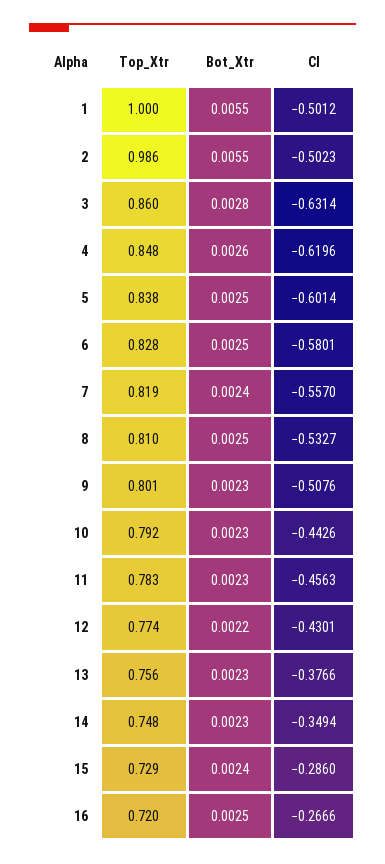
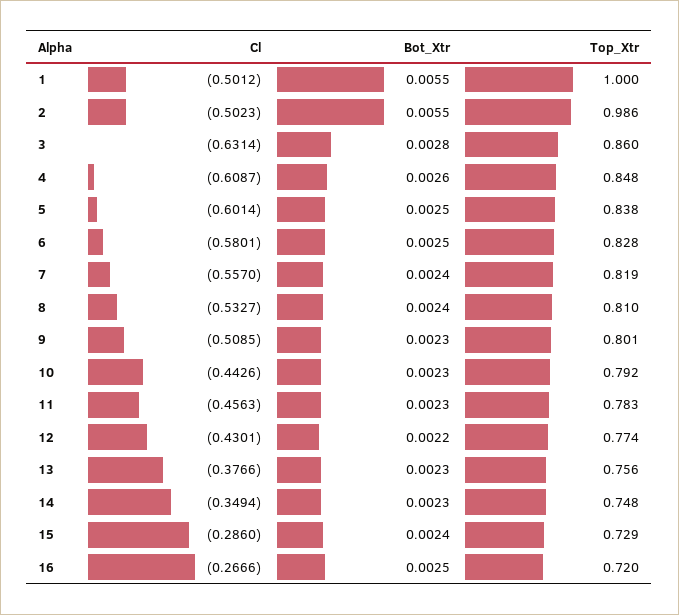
Cl, 4: -0.6196 -> -0.6087
Bot_Xtr, 8: 0.0025 -> 0.0024
Cl, 9: -0.5076 -> -0.5085

